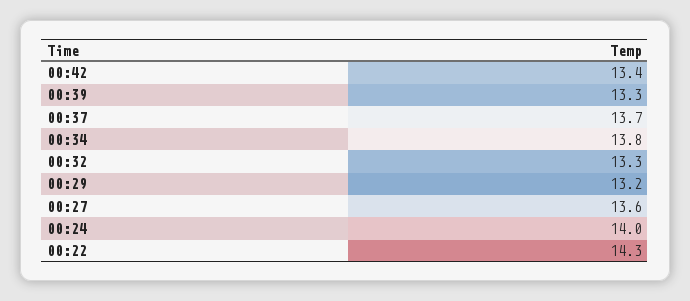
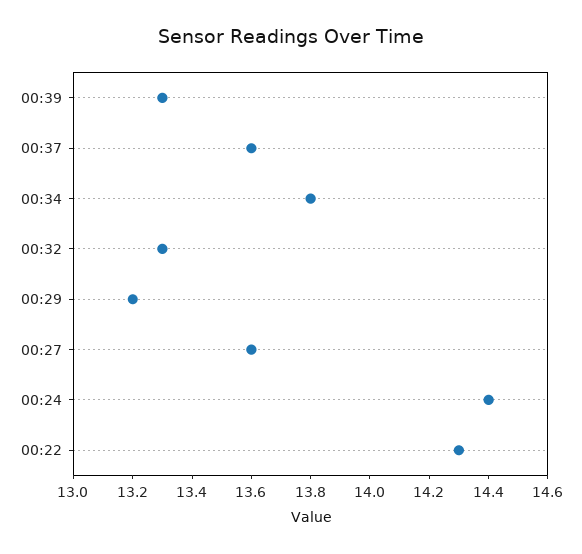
00:42: 13.4 -> none
00:37: 13.7 -> 13.6
00:24: 14 -> 14.4

